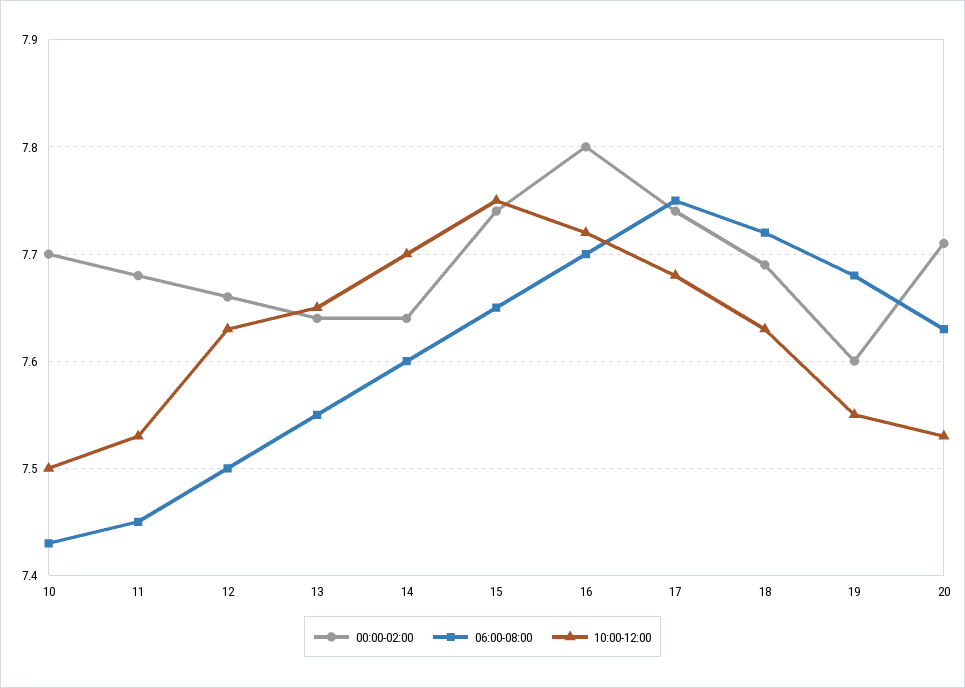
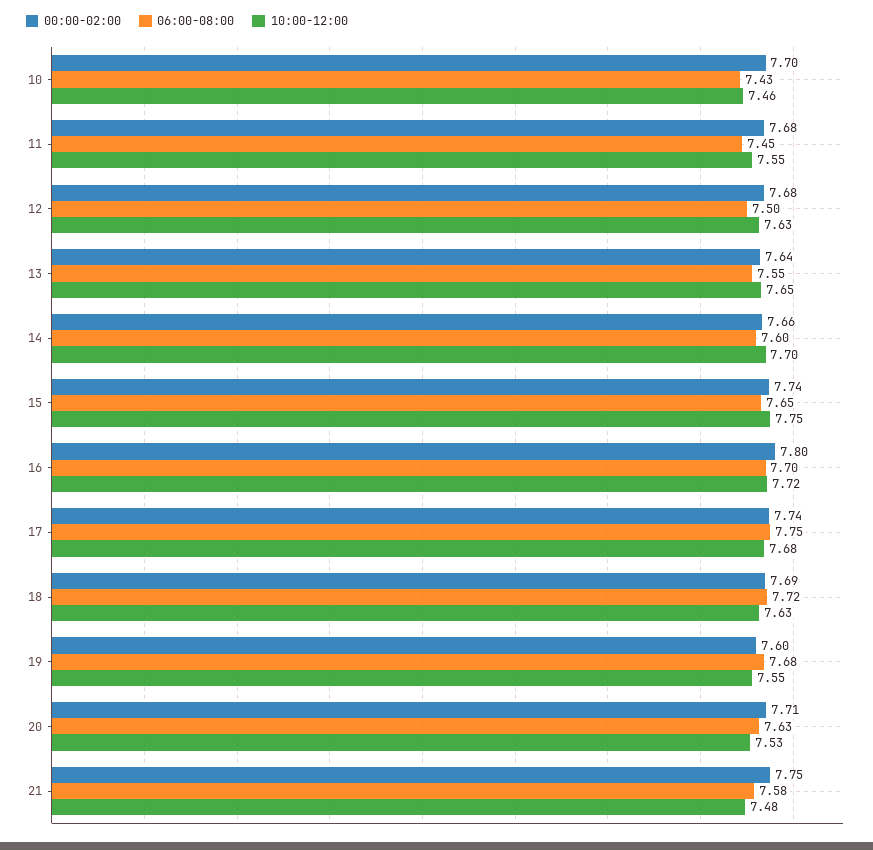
10:00-12:00, 10: 7.5 -> 7.46
10:00-12:00, 11: 7.53 -> 7.55
00:00-02:00, 12: 7.66 -> 7.68
00:00-02:00, 14: 7.64 -> 7.66
00:00-02:00, 21: none -> 7.75
06:00-08:00, 21: none -> 7.58
10:00-12:00, 21: none -> 7.48

